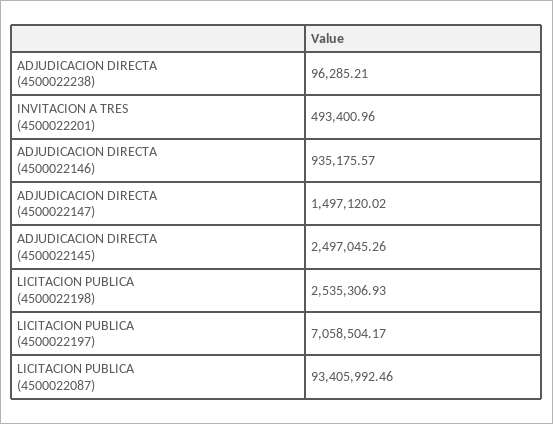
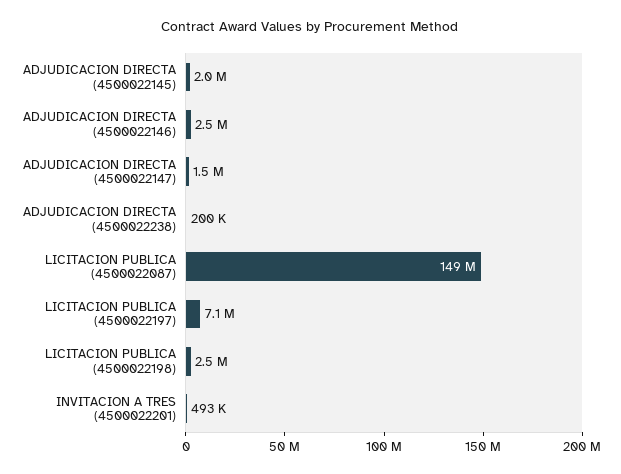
ADJUDICACION DIRECTA (4500022238): 96285.21 -> 200000
ADJUDICACION DIRECTA (4500022146): 935175.57 -> 2500000
ADJUDICACION DIRECTA (4500022145): 2497045.26 -> 2000000
LICITACION PUBLICA (4500022087): 93405992.46 -> 149000000

